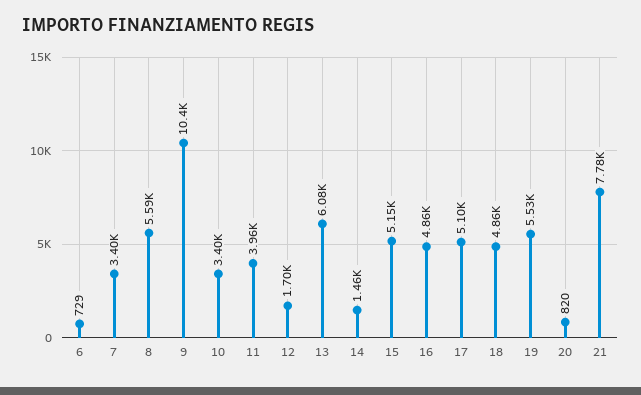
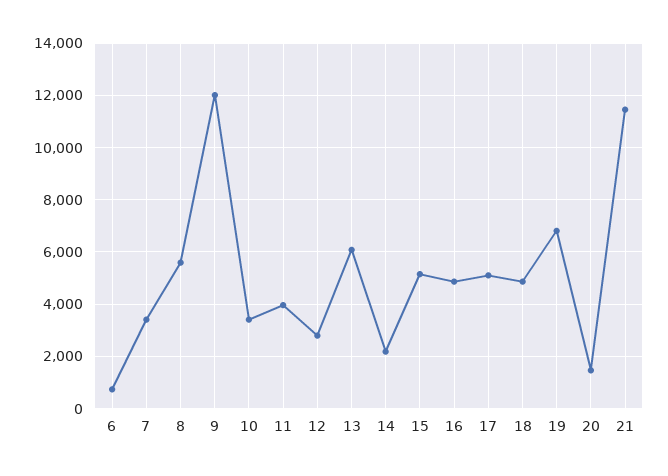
9: 10400 -> 12000
12: 1700 -> 2750
14: 1460 -> 2250
19: 5530 -> 6750
20: 820 -> 1500
21: 7780 -> 11500

